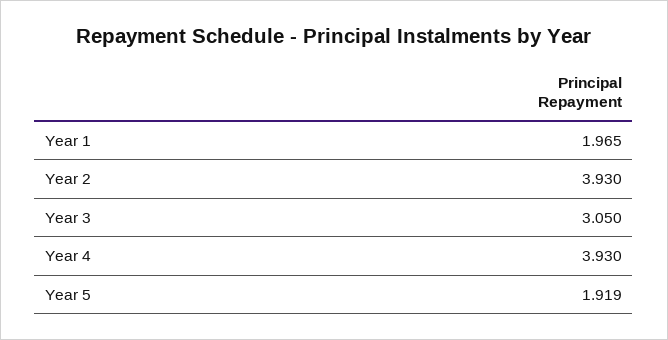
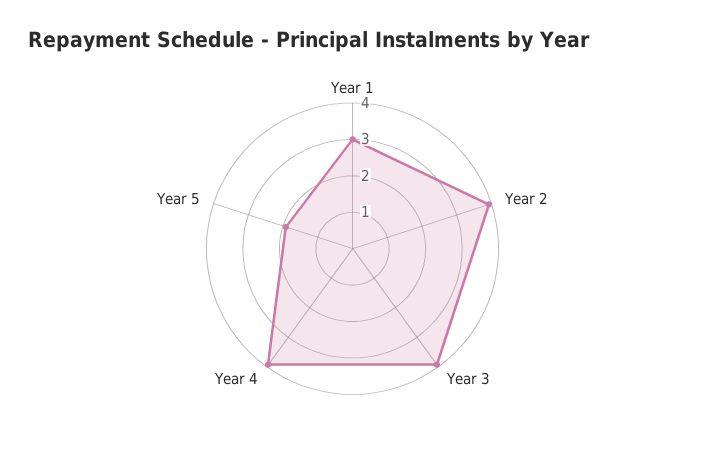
Year 1: 1.965 -> 3
Year 3: 3.05 -> 4

